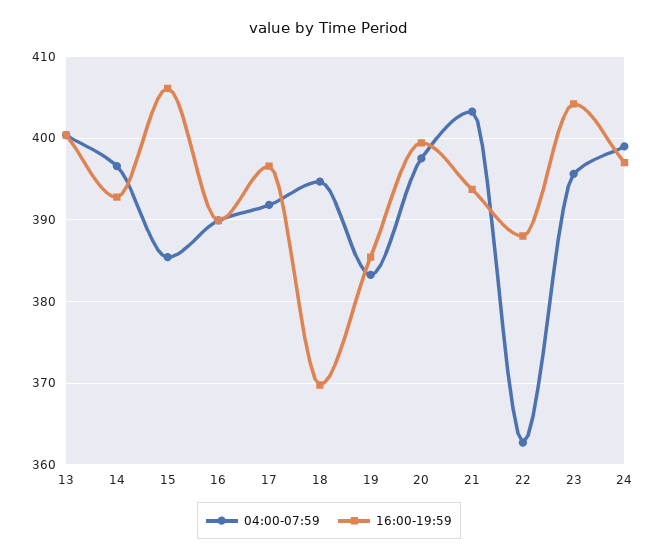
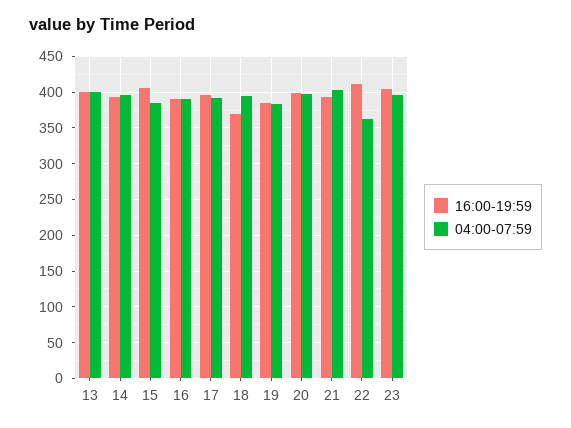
16:00-19:59, 22: 388 -> 410
04:00-07:59, 24: 399 -> none
16:00-19:59, 24: 397 -> none

